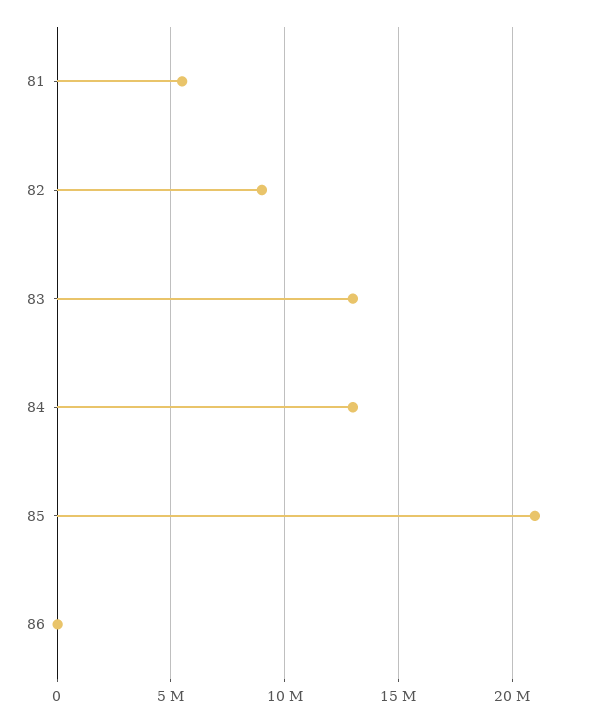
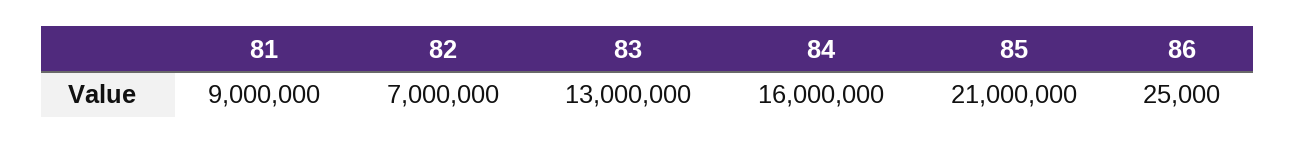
81: 5500000 -> 9000000
82: 9000000 -> 7000000
84: 13000000 -> 16000000

